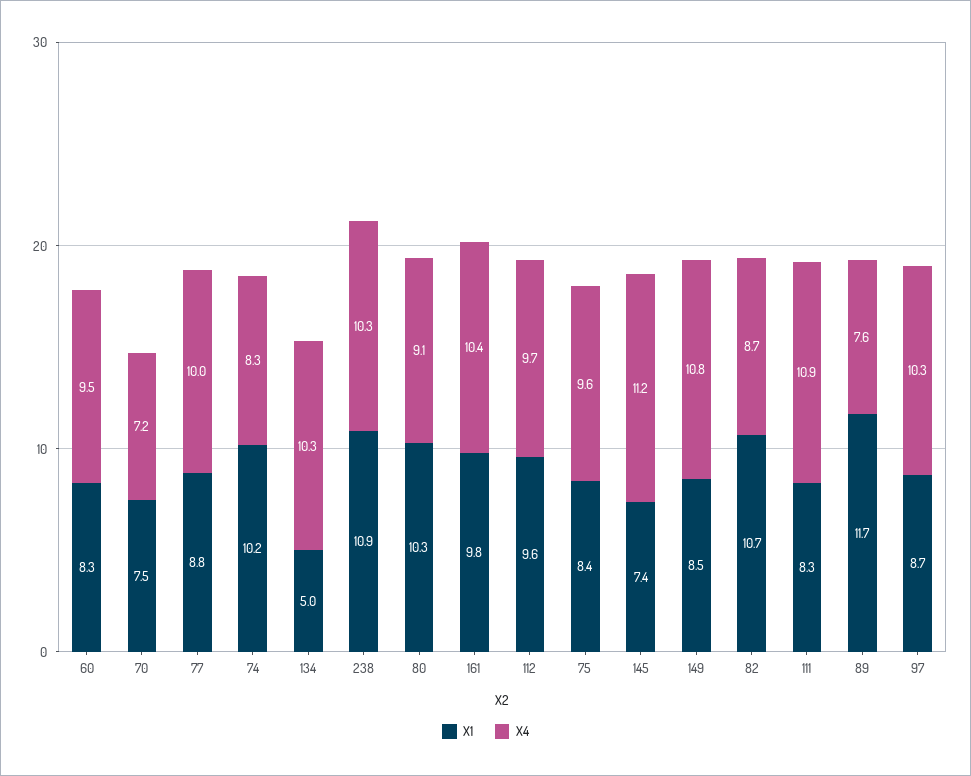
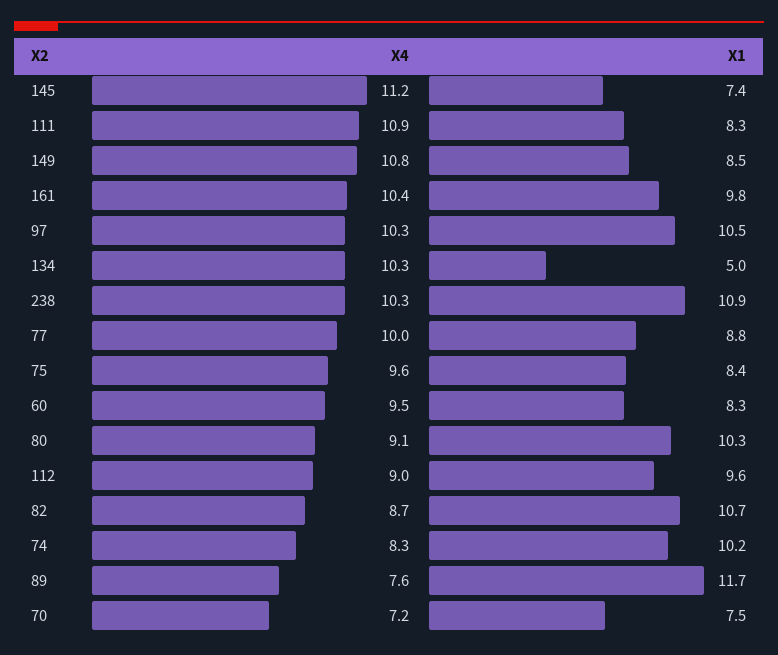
X4, 112: 9.7 -> 9
X1, 97: 8.7 -> 10.5

